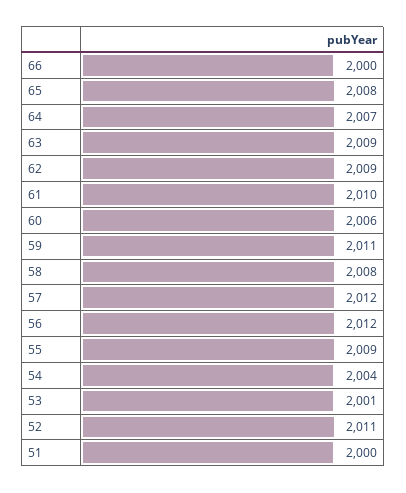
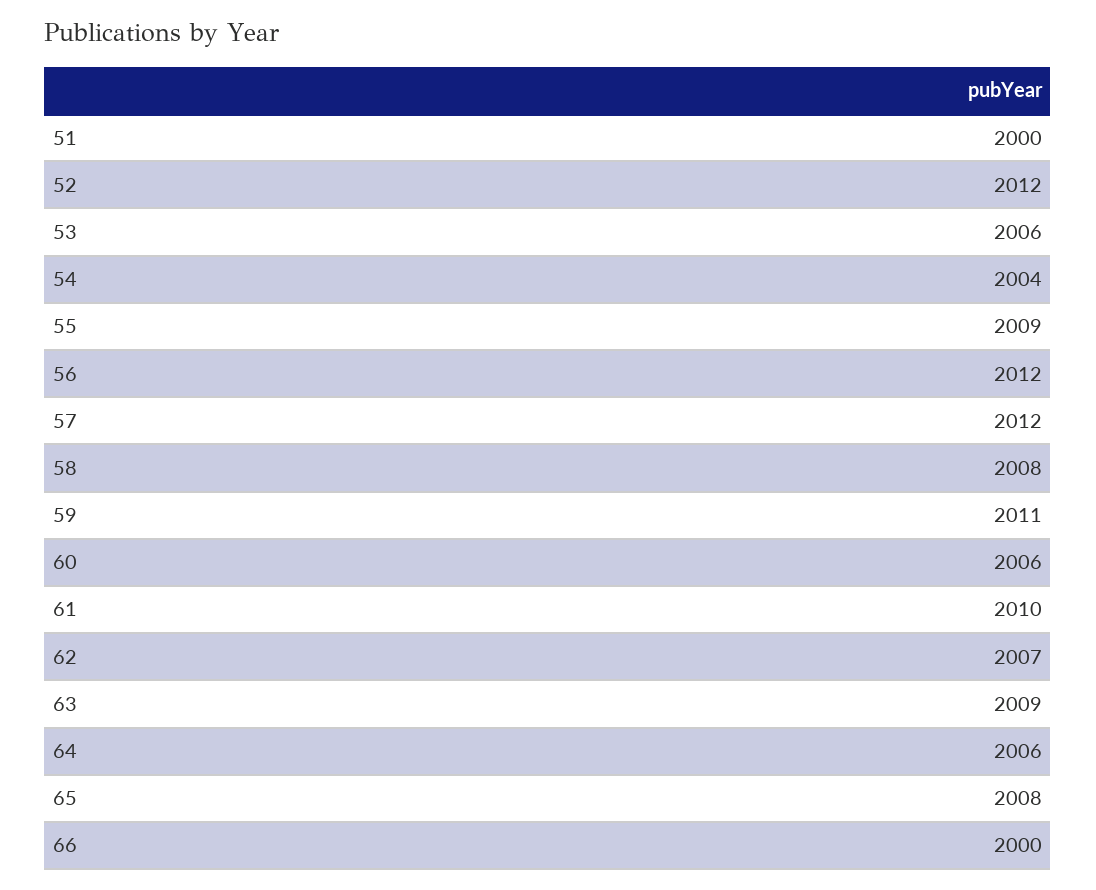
64: 2007 -> 2006
62: 2009 -> 2007
53: 2001 -> 2006
52: 2011 -> 2012

